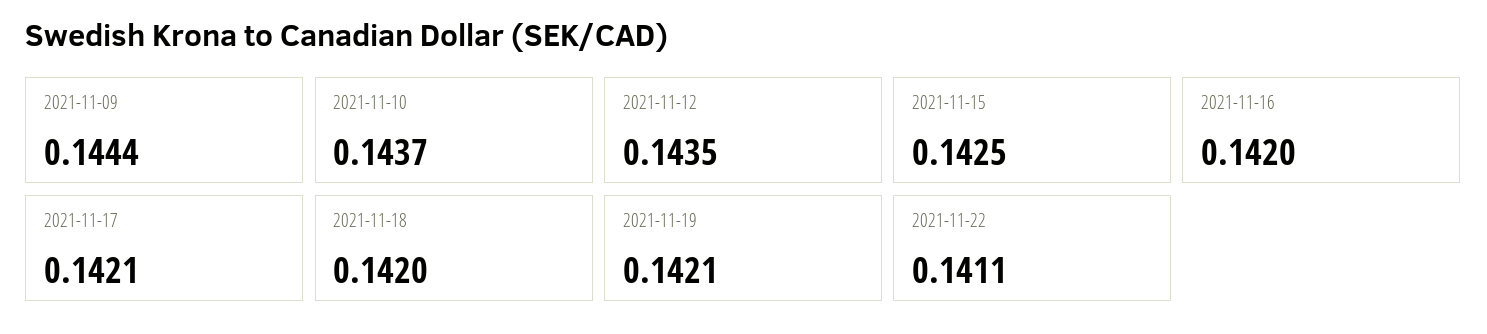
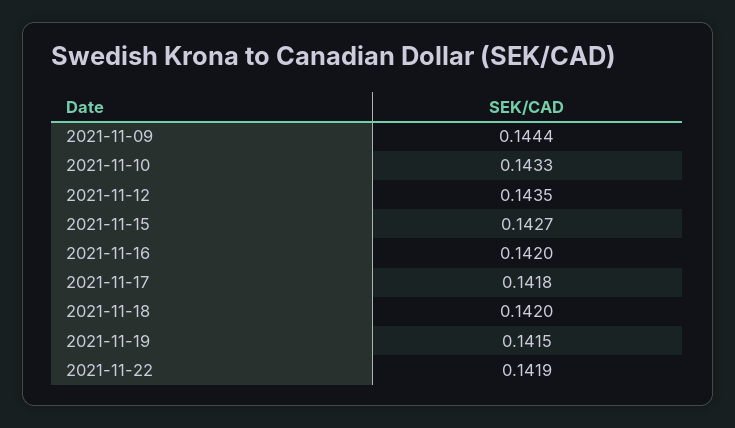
2021-11-10: 0.1437 -> 0.1433
2021-11-15: 0.1425 -> 0.1427
2021-11-17: 0.1421 -> 0.1418
2021-11-19: 0.1421 -> 0.1415
2021-11-22: 0.1411 -> 0.1419

